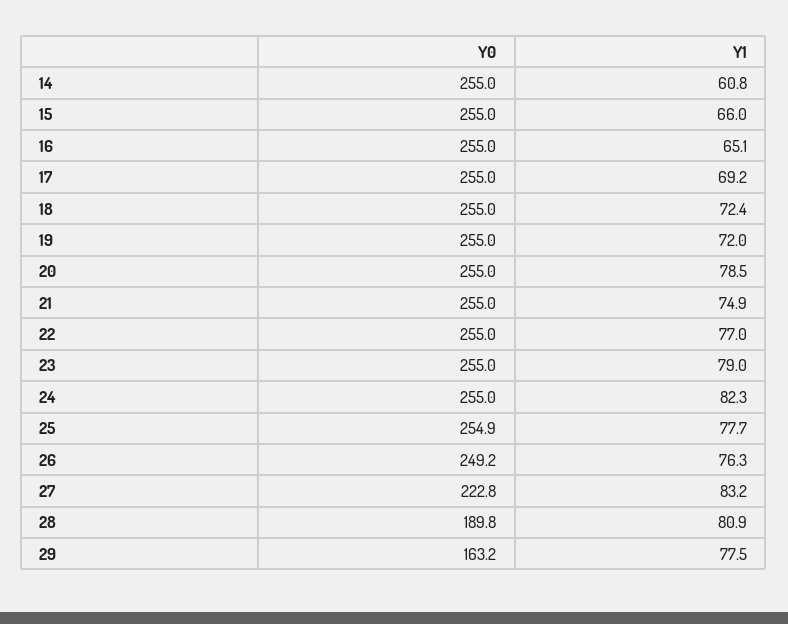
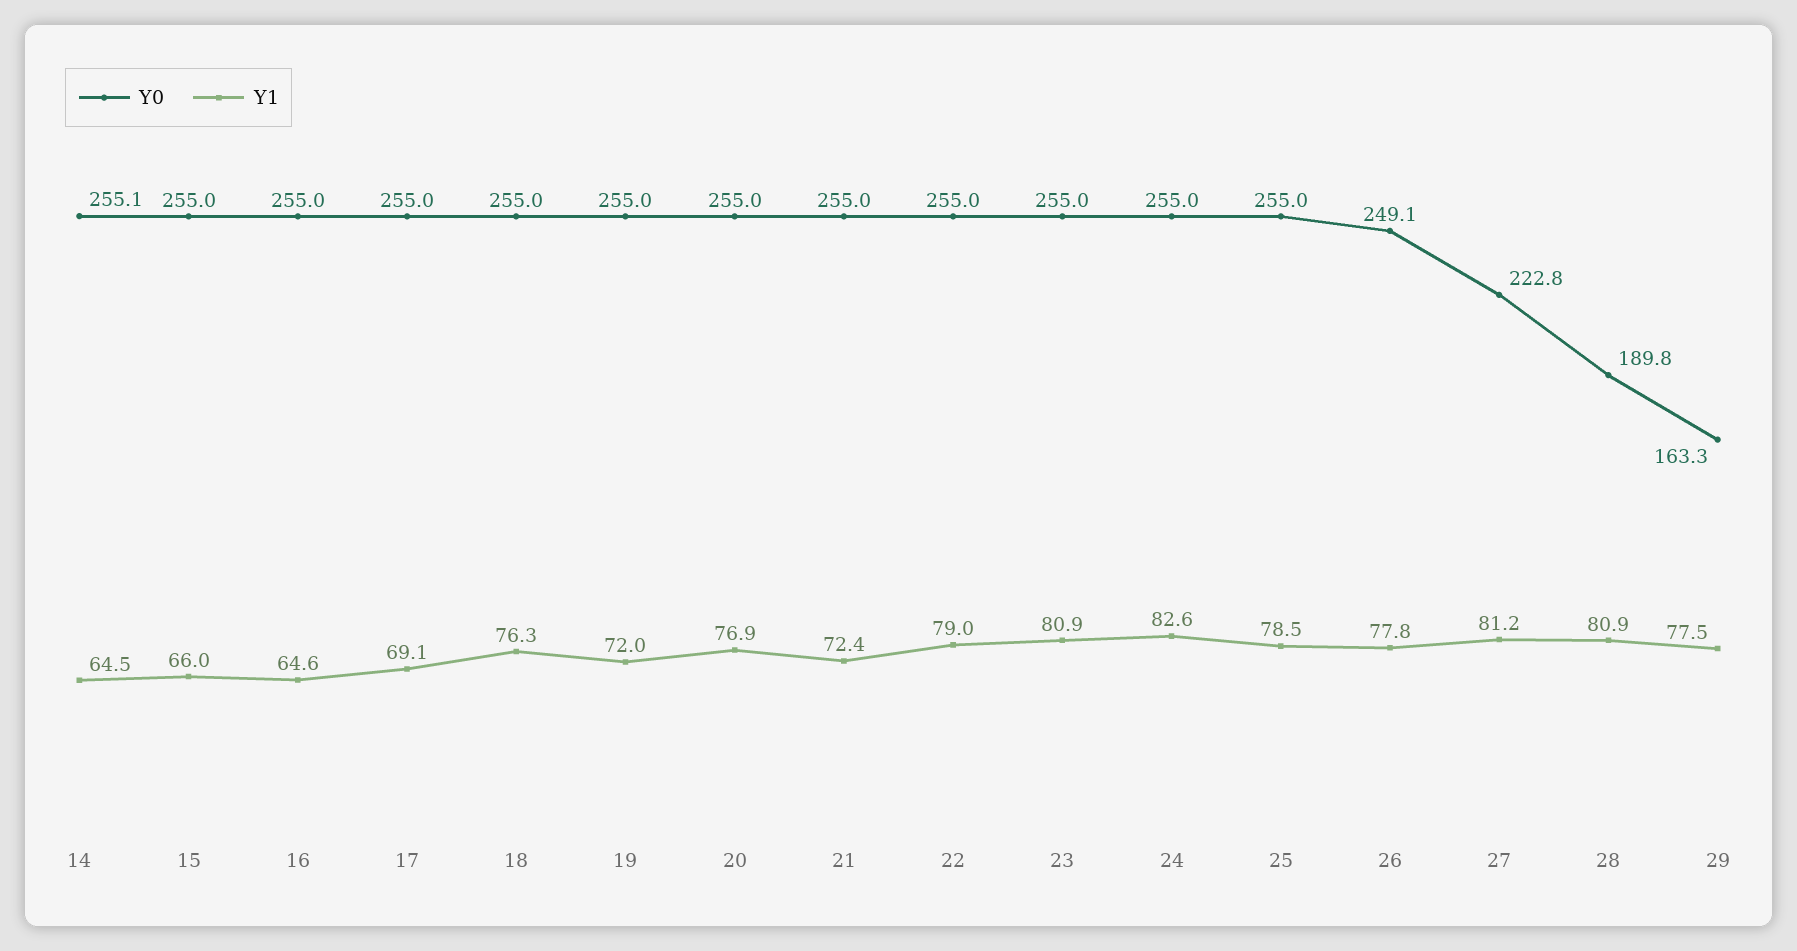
Y0, 14: 255 -> 255.1
Y1, 14: 60.8 -> 64.5
Y1, 16: 65.1 -> 64.6
Y1, 17: 69.2 -> 69.1
Y1, 18: 72.4 -> 76.3
Y1, 20: 78.5 -> 76.9
Y1, 21: 74.9 -> 72.4
Y1, 22: 77 -> 79
Y1, 23: 79 -> 80.9
Y1, 24: 82.3 -> 82.6
Y0, 25: 254.9 -> 255
Y1, 25: 77.7 -> 78.5
Y0, 26: 249.2 -> 249.1
Y1, 26: 76.3 -> 77.8
Y1, 27: 83.2 -> 81.2
Y0, 29: 163.2 -> 163.3

